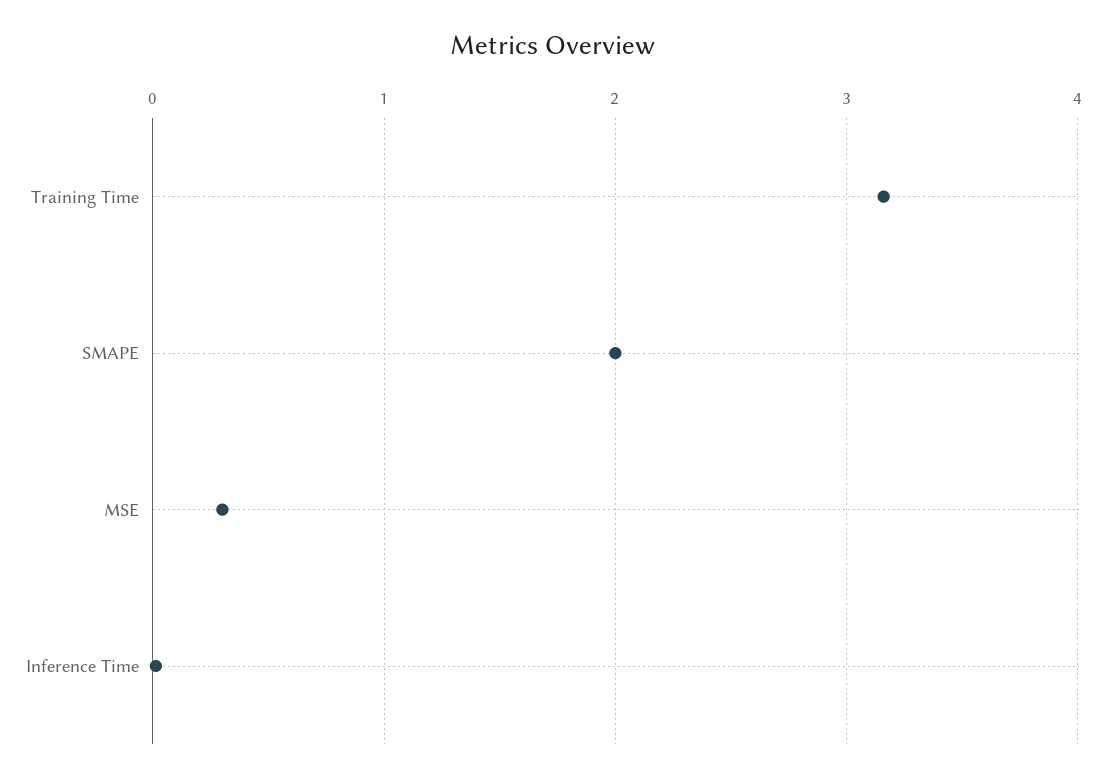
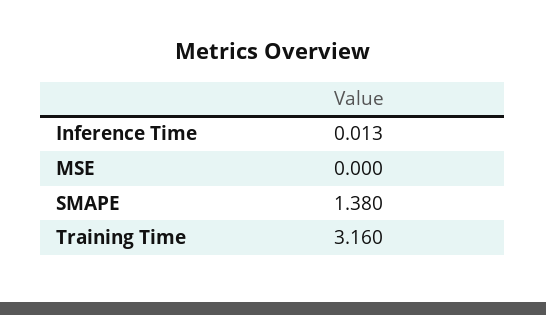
SMAPE: 2 -> 1.38
MSE: 0.3 -> 0

